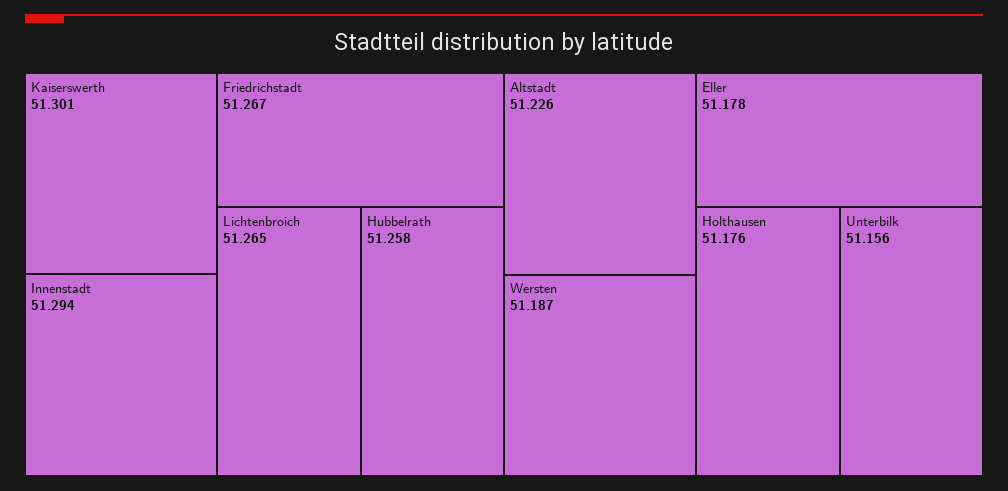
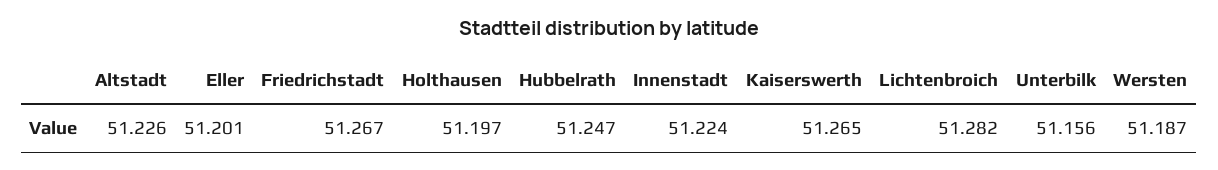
Kaiserswerth: 51.301 -> 51.265
Innenstadt: 51.294 -> 51.224
Lichtenbroich: 51.265 -> 51.282
Hubbelrath: 51.258 -> 51.247
Eller: 51.178 -> 51.201
Holthausen: 51.176 -> 51.197

